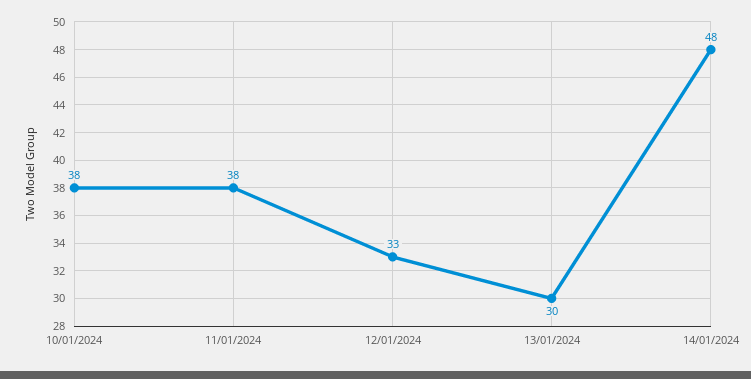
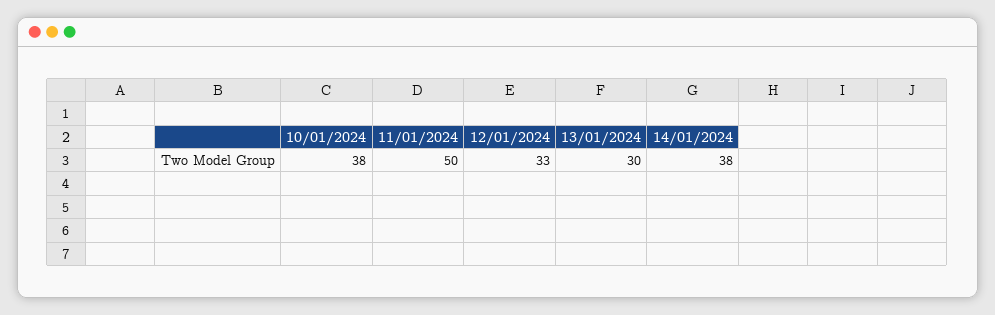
11/01/2024: 38 -> 50
14/01/2024: 48 -> 38

